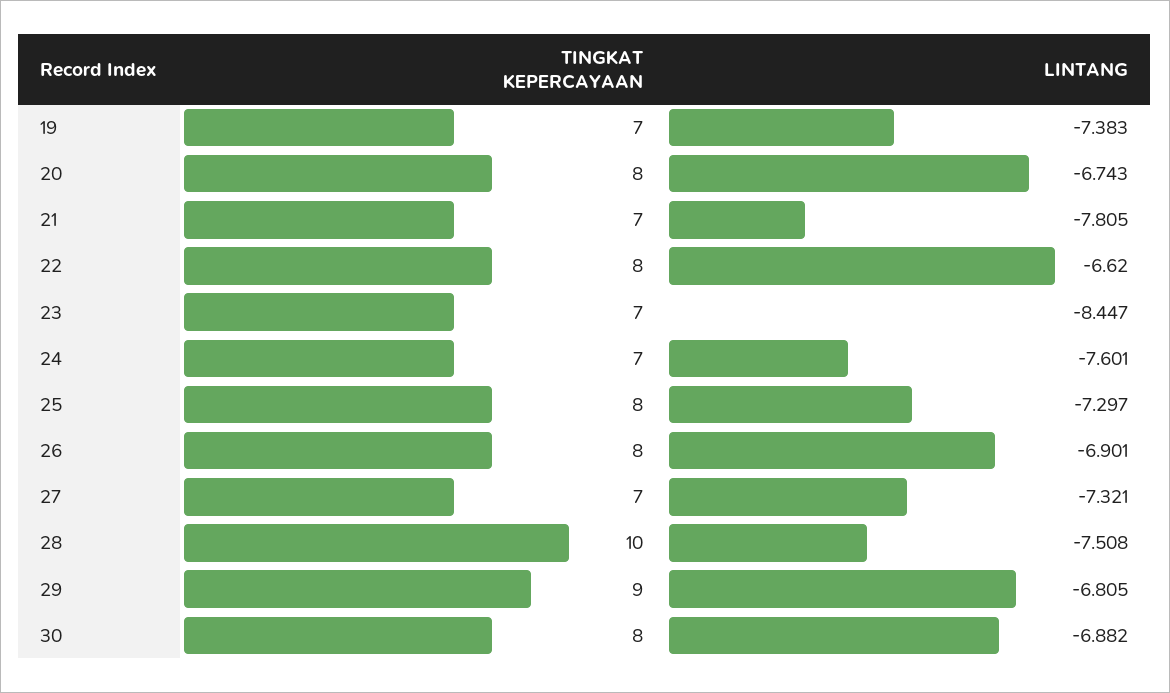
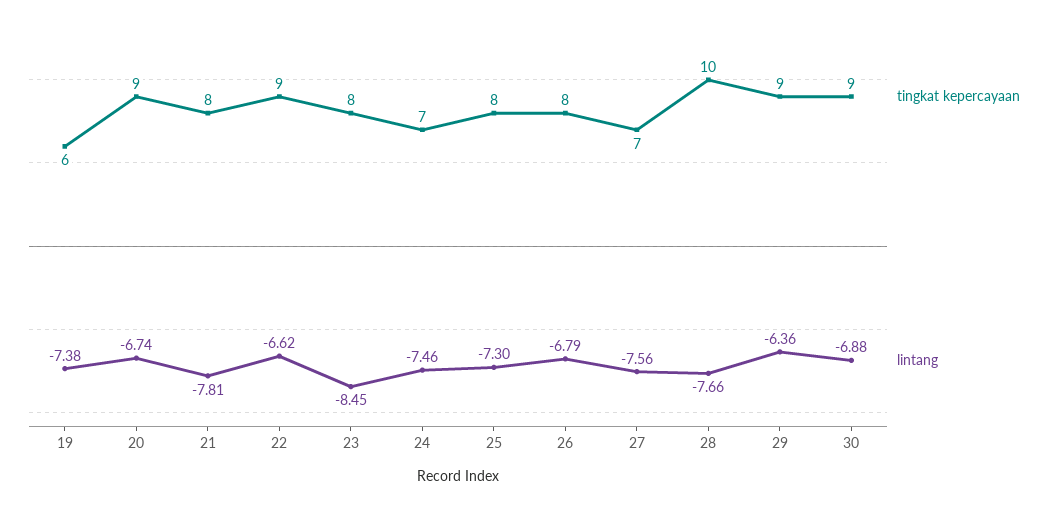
TINGKAT KEPERCAYAAN, 19: 7 -> 6
TINGKAT KEPERCAYAAN, 20: 8 -> 9
TINGKAT KEPERCAYAAN, 21: 7 -> 8
TINGKAT KEPERCAYAAN, 22: 8 -> 9
TINGKAT KEPERCAYAAN, 23: 7 -> 8
LINTANG, 24: -7.601 -> -7.46
LINTANG, 26: -6.901 -> -6.79
LINTANG, 27: -7.321 -> -7.56
LINTANG, 28: -7.508 -> -7.66
LINTANG, 29: -6.805 -> -6.36
TINGKAT KEPERCAYAAN, 30: 8 -> 9

